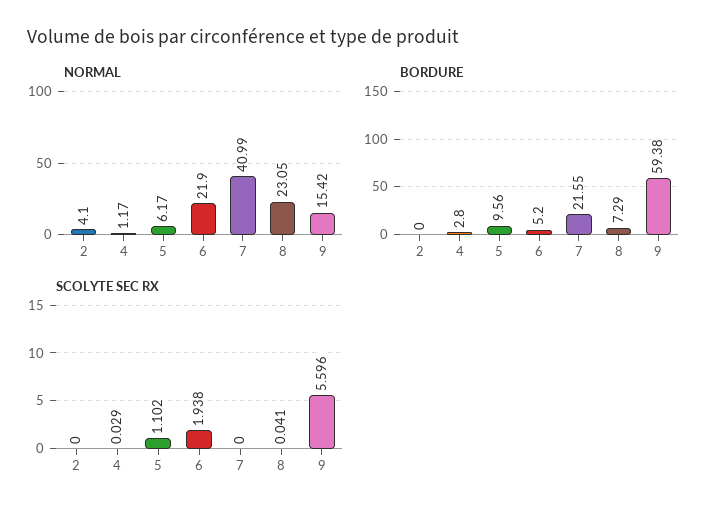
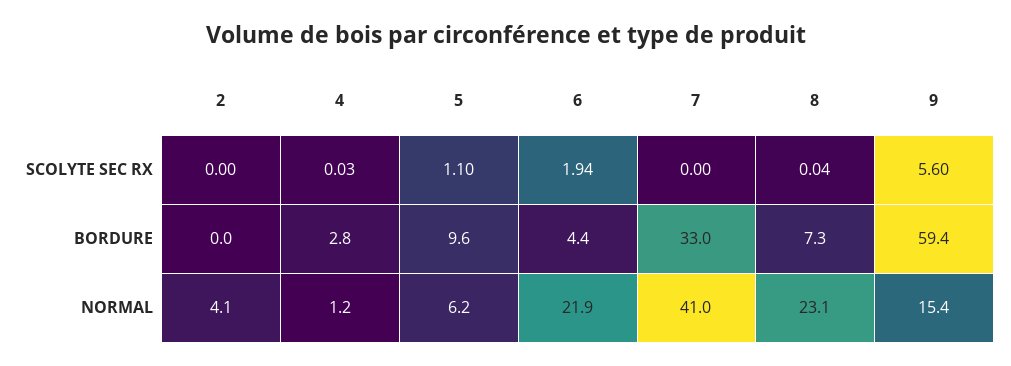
BORDURE, 6: 5.2 -> 4.4
BORDURE, 7: 21.55 -> 33

